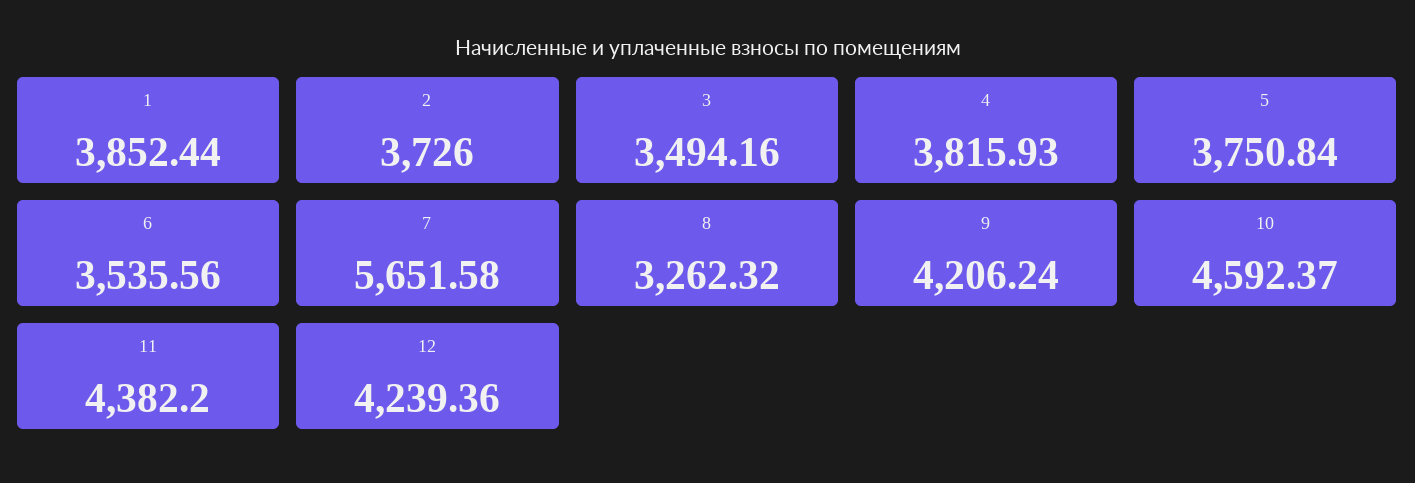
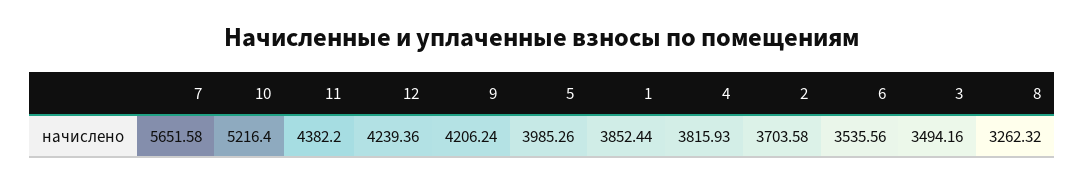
2: 3726 -> 3703.58
5: 3750.84 -> 3985.26
10: 4592.37 -> 5216.4

